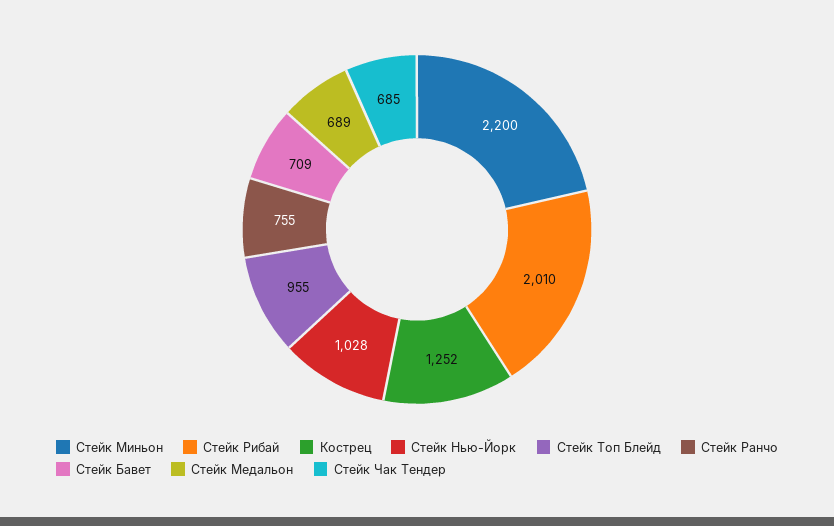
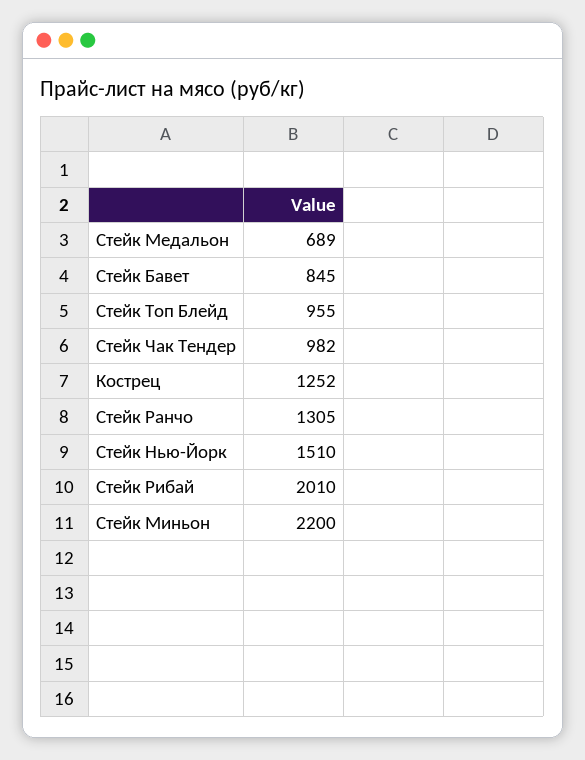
Стейк Нью-Йорк: 1028 -> 1510
Стейк Ранчо: 755 -> 1305
Стейк Бавет: 709 -> 845
Стейк Чак Тендер: 685 -> 982

